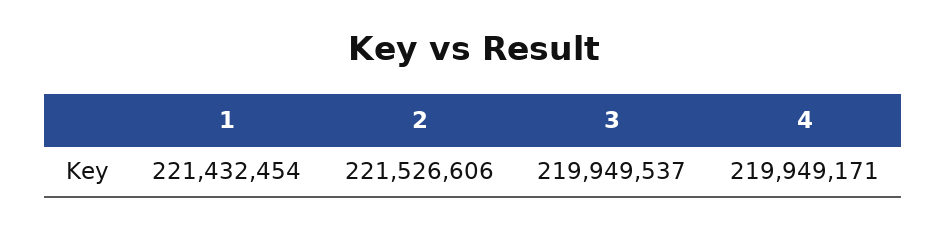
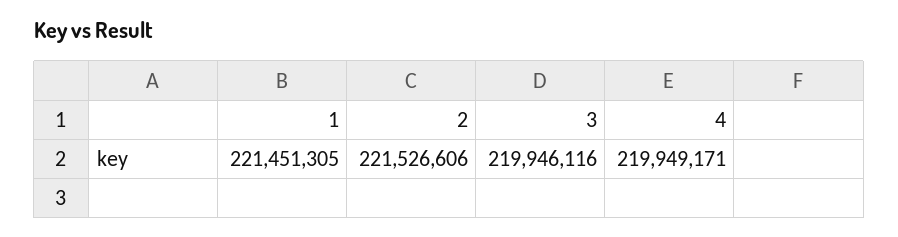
1: 221432454 -> 221451305
3: 219949537 -> 219946116

